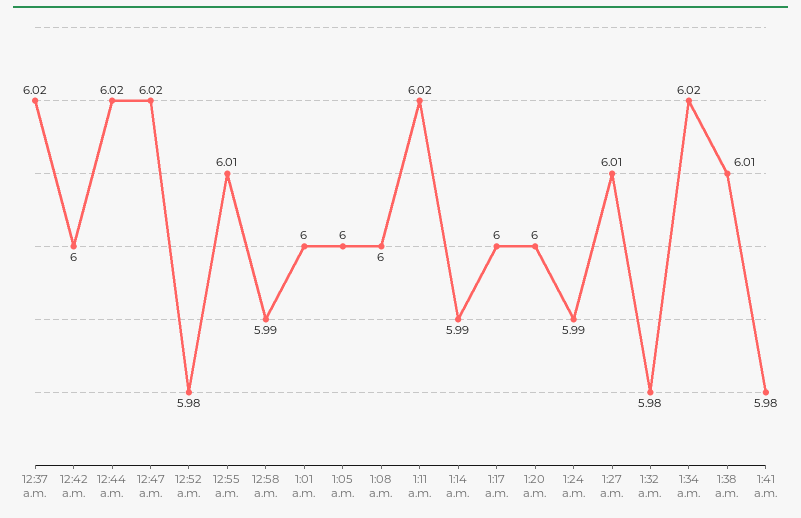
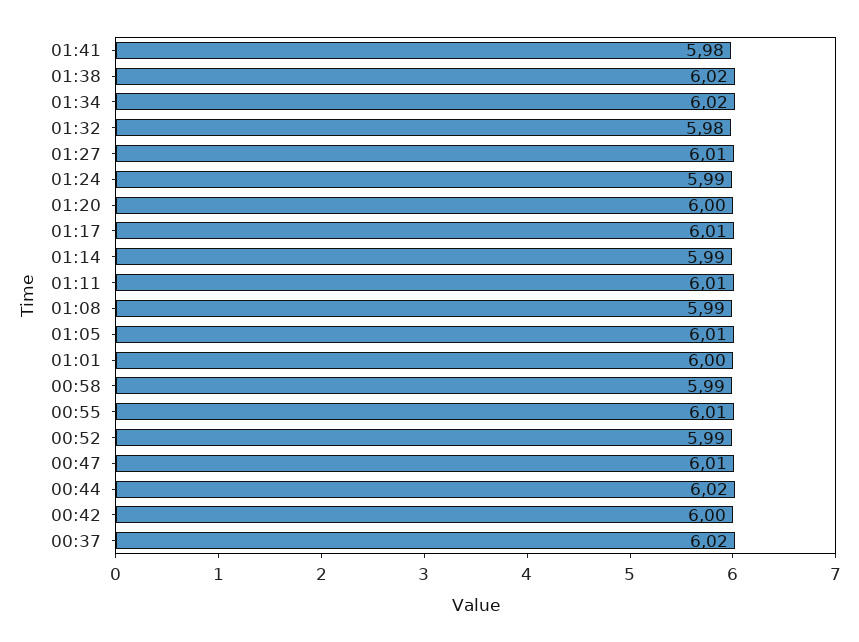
12:47 a.m.: 6.02 -> 6.01
12:52 a.m.: 5.98 -> 5.99
1:05 a.m.: 6 -> 6.01
1:08 a.m.: 6 -> 5.99
1:11 a.m.: 6.02 -> 6.01
1:17 a.m.: 6 -> 6.01
1:38 a.m.: 6.01 -> 6.02

